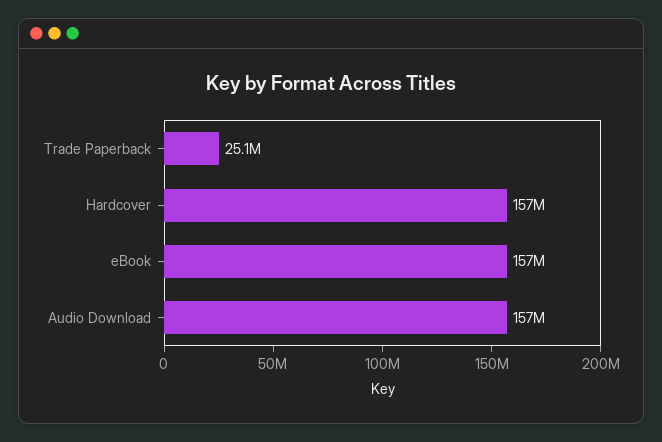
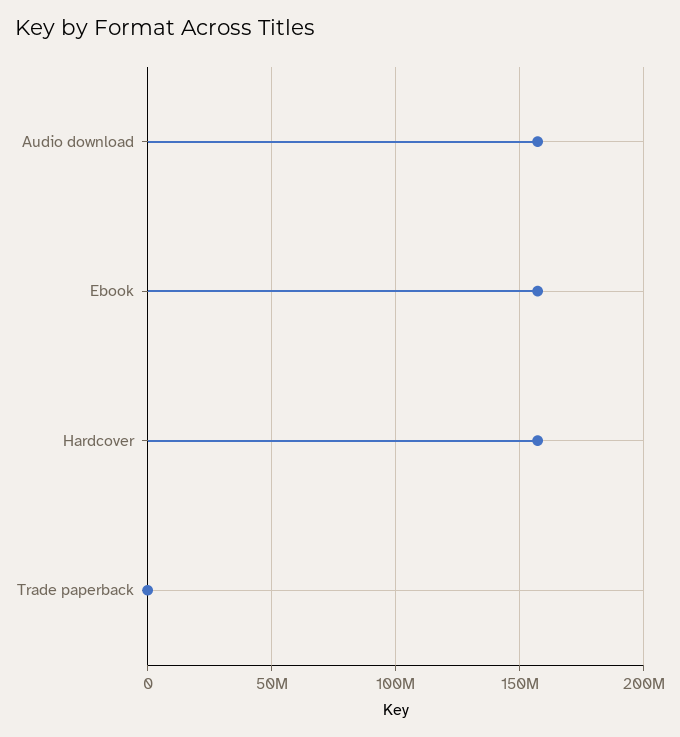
Trade Paperback: 25100000 -> 0

